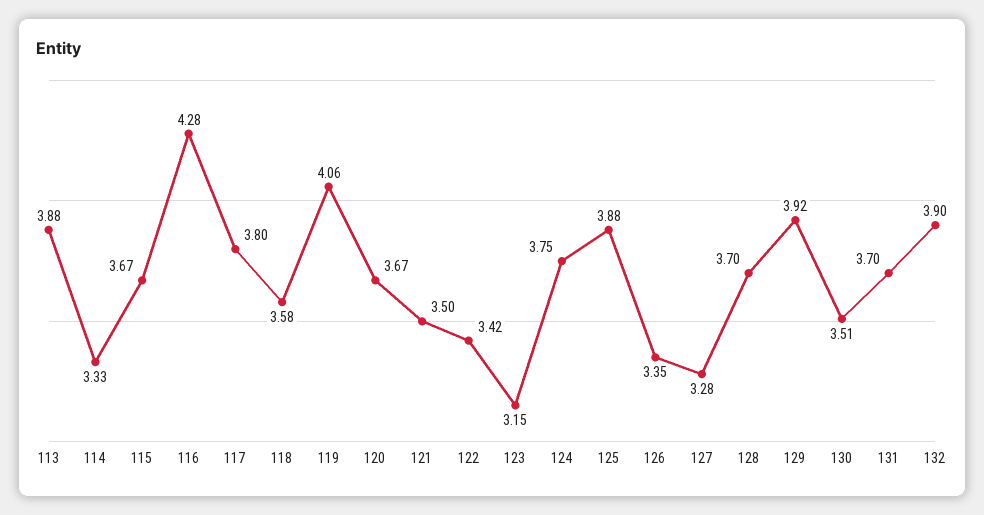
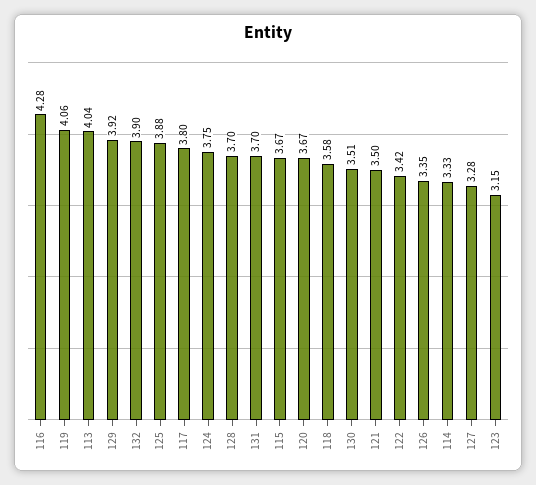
113: 3.88 -> 4.04

